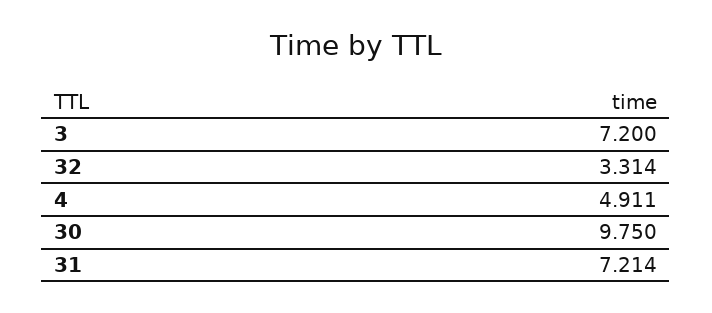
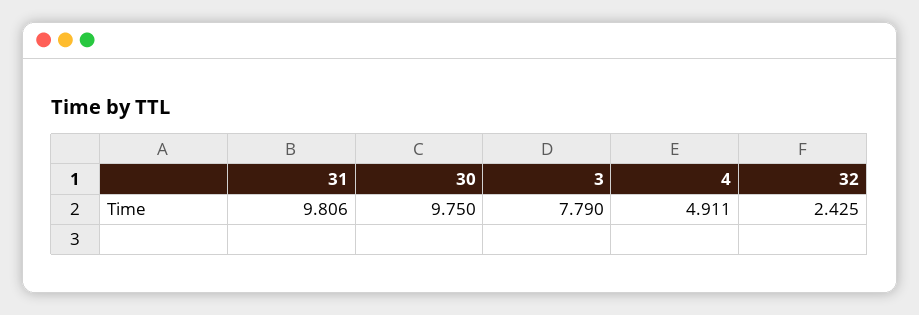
3: 7.2 -> 7.79
32: 3.314 -> 2.425
31: 7.214 -> 9.806

